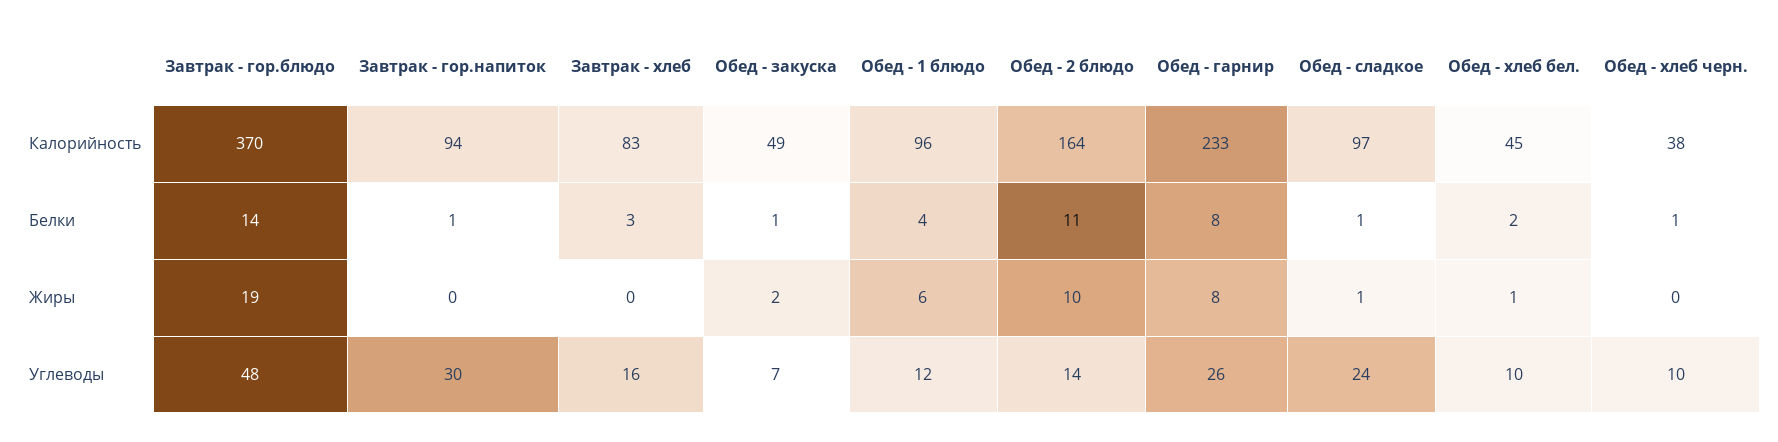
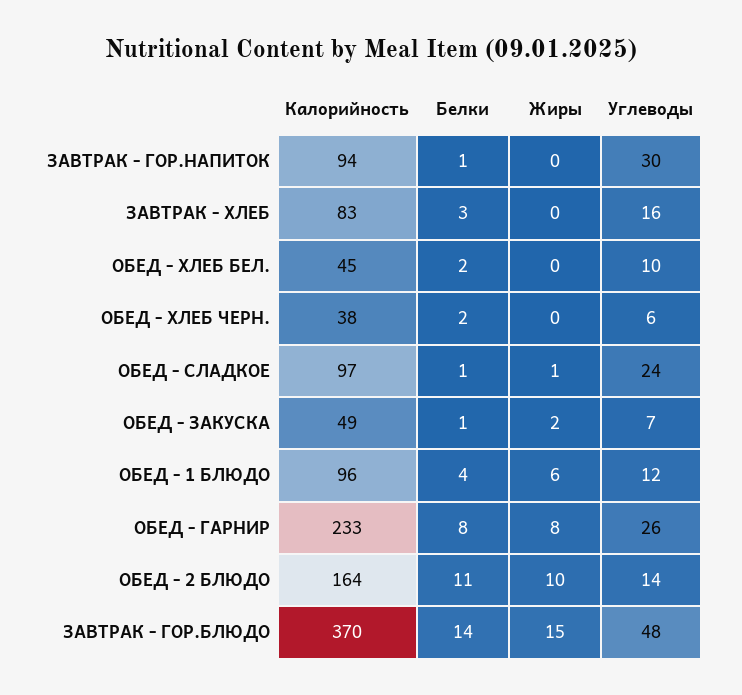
Обед - хлеб черн., Белки: 1 -> 2
Завтрак - гор.блюдо, Жиры: 19 -> 15
Обед - хлеб бел., Жиры: 1 -> 0
Обед - хлеб черн., Углеводы: 10 -> 6

